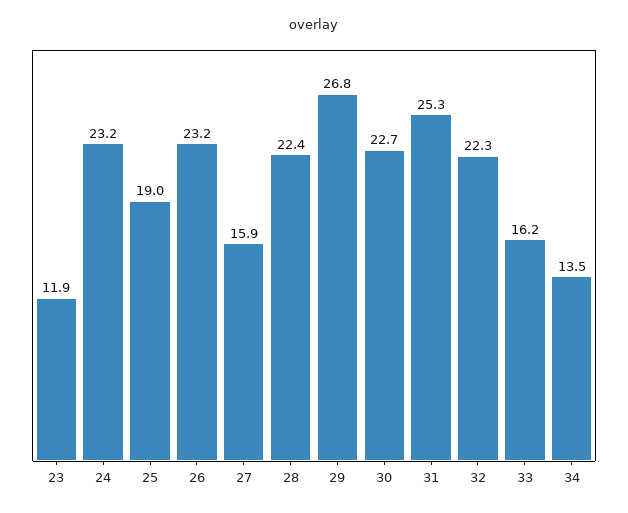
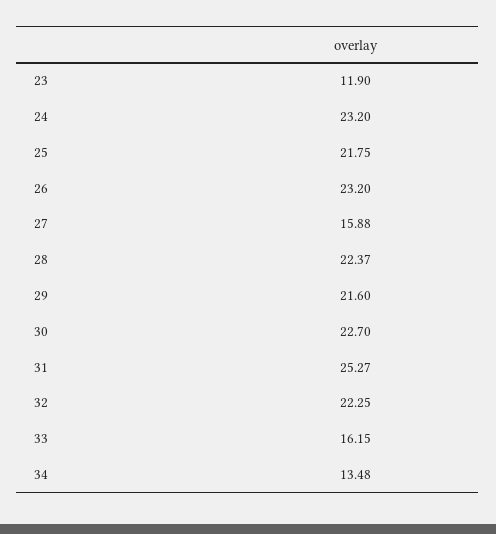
25: 19 -> 21.75
29: 26.8 -> 21.6

